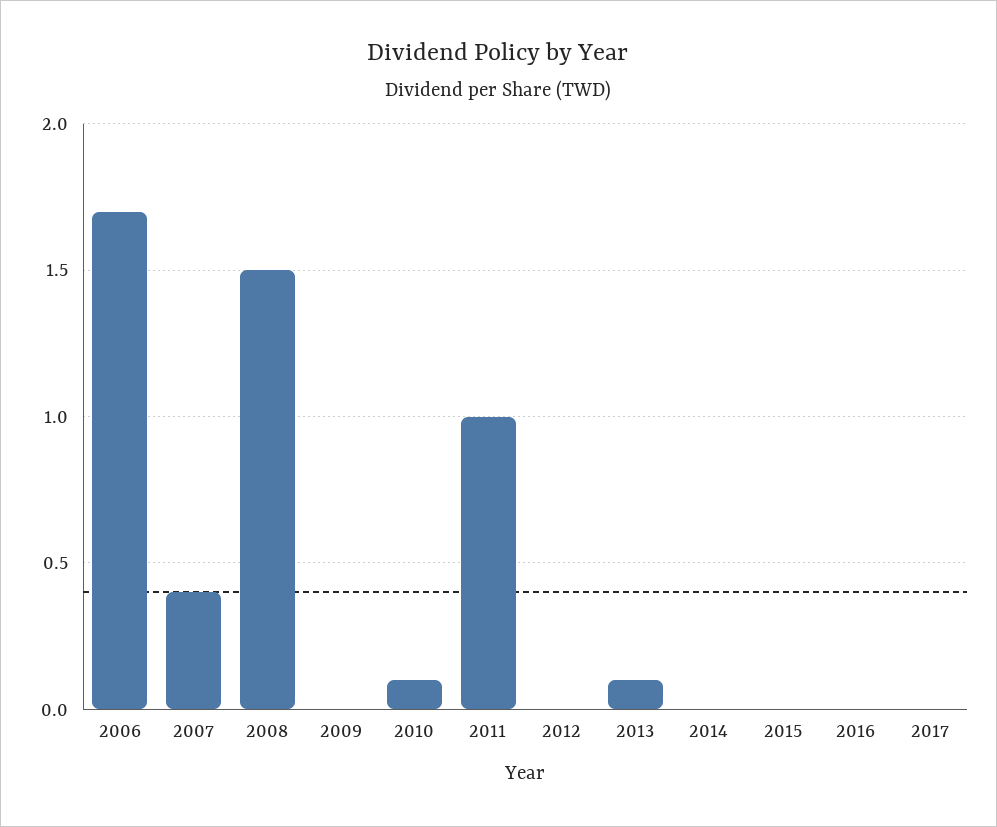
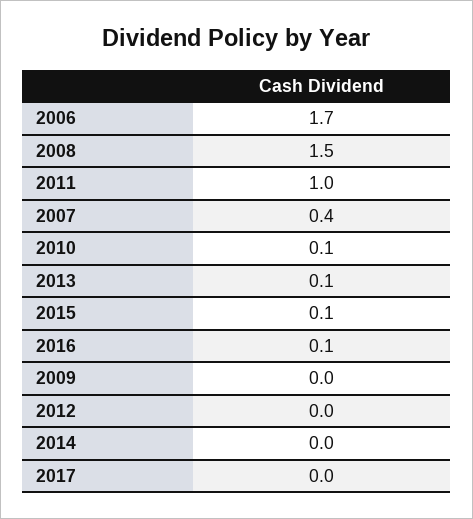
2015: 0 -> 0.1
2016: 0 -> 0.1

